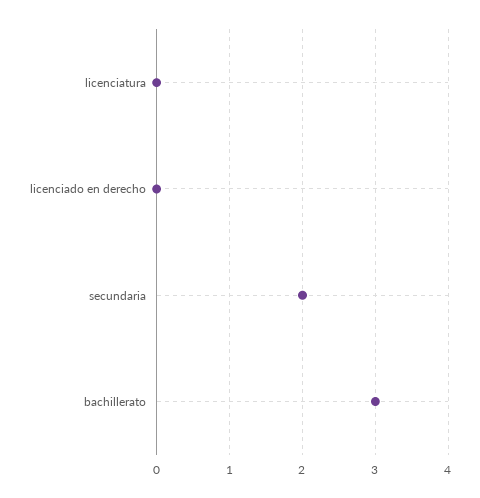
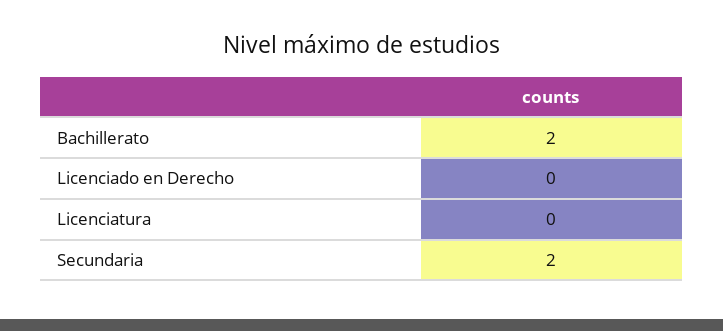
bachillerato: 3 -> 2

